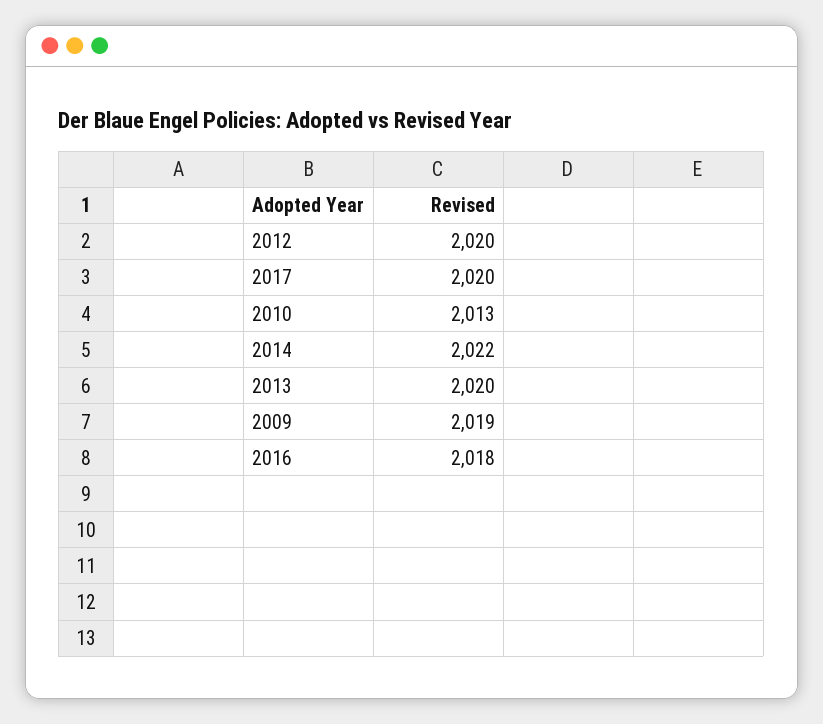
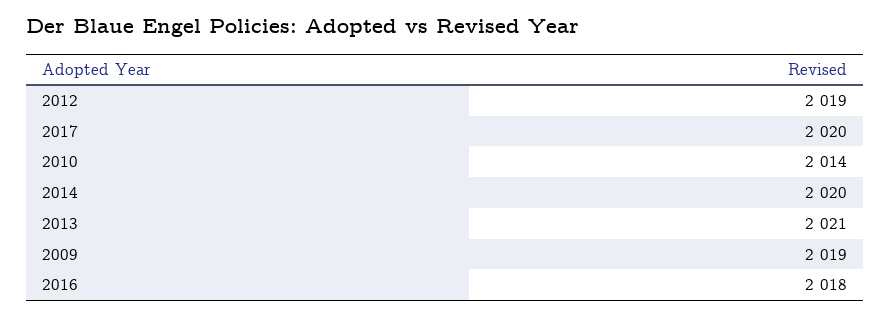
2012: 2020 -> 2019
2010: 2013 -> 2014
2014: 2022 -> 2020
2013: 2020 -> 2021

